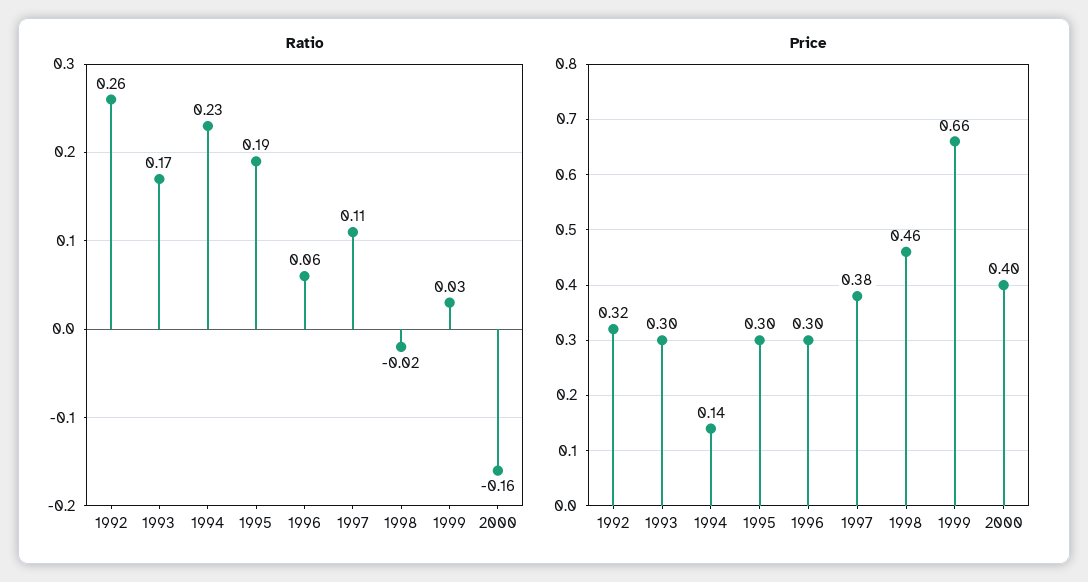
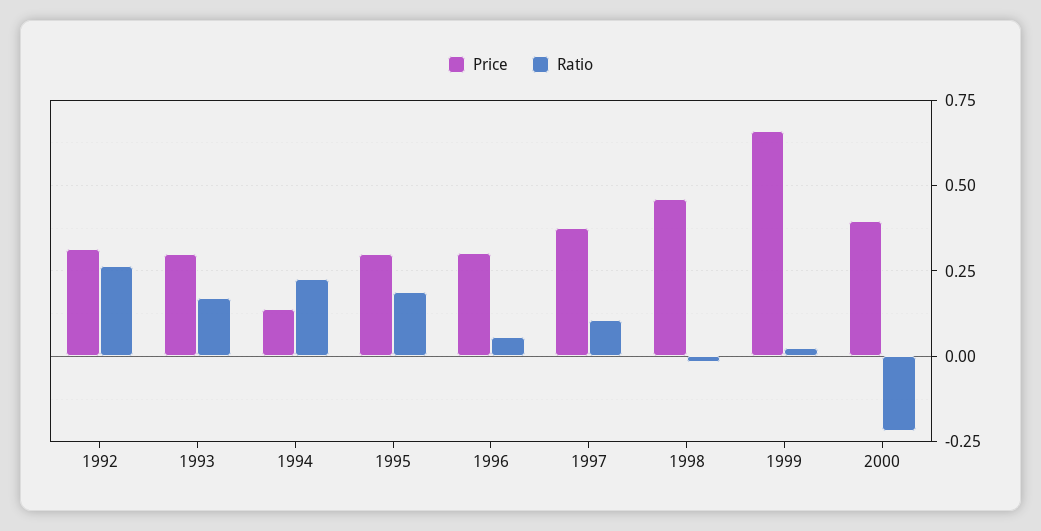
Ratio, 2000: -0.16 -> -0.225

